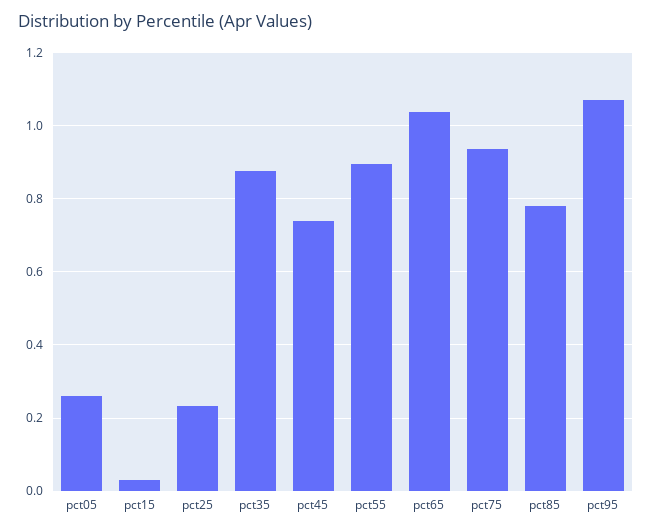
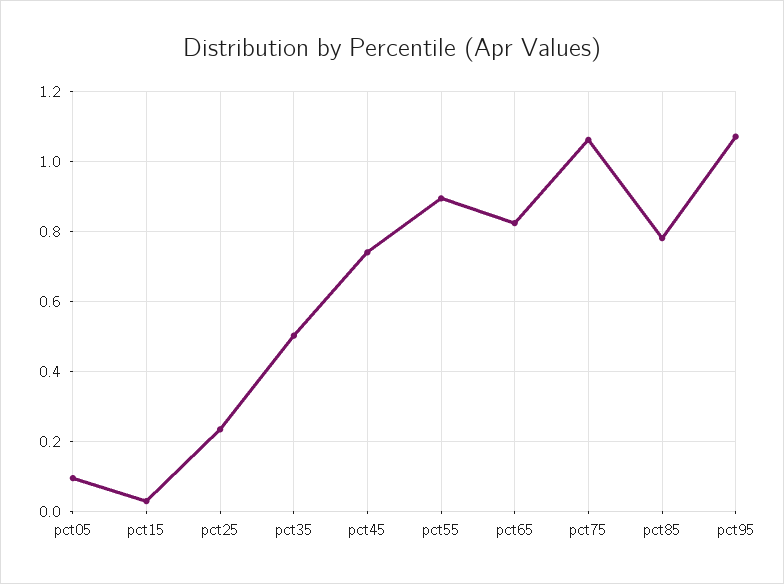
pct05: 0.26 -> 0.1
pct35: 0.88 -> 0.5
pct65: 1.04 -> 0.82
pct75: 0.94 -> 1.06

